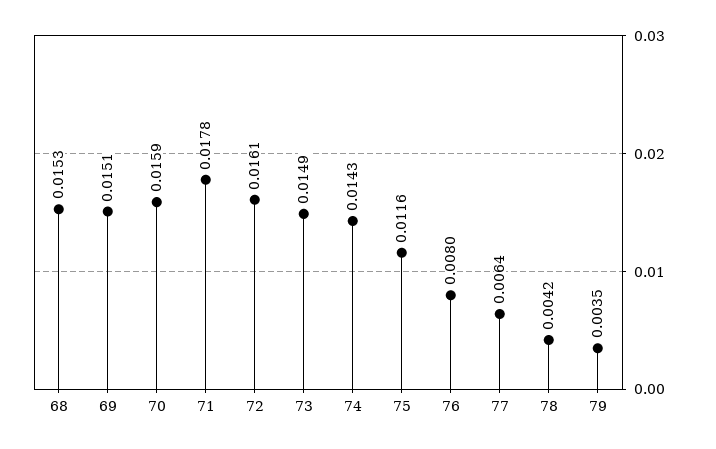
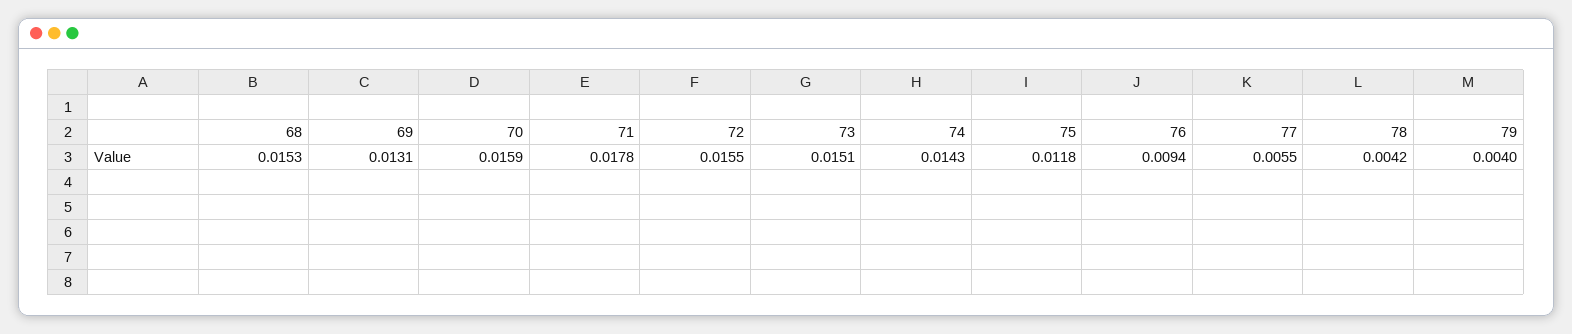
69: 0.0151 -> 0.0131
72: 0.0161 -> 0.0155
73: 0.0149 -> 0.0151
75: 0.0116 -> 0.0118
76: 0.008 -> 0.0094
77: 0.0064 -> 0.0055
79: 0.0035 -> 0.004

